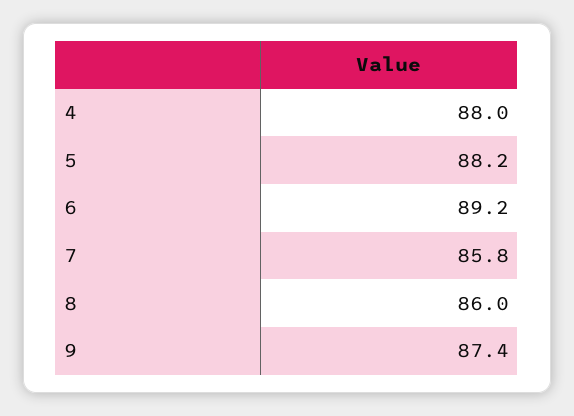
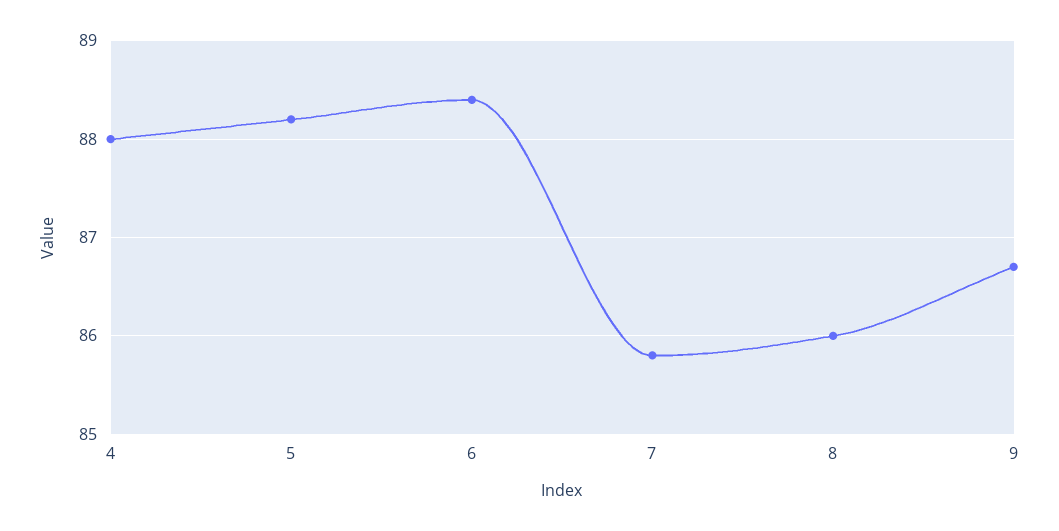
6: 89.2 -> 88.4
9: 87.4 -> 86.7

